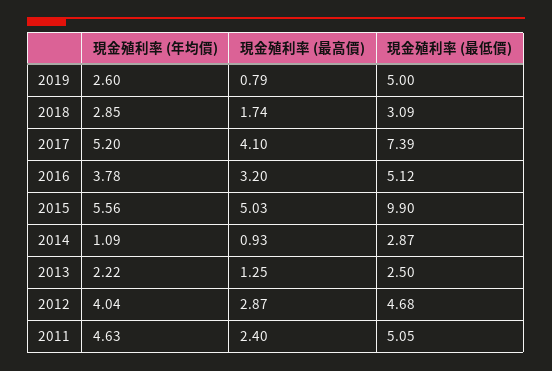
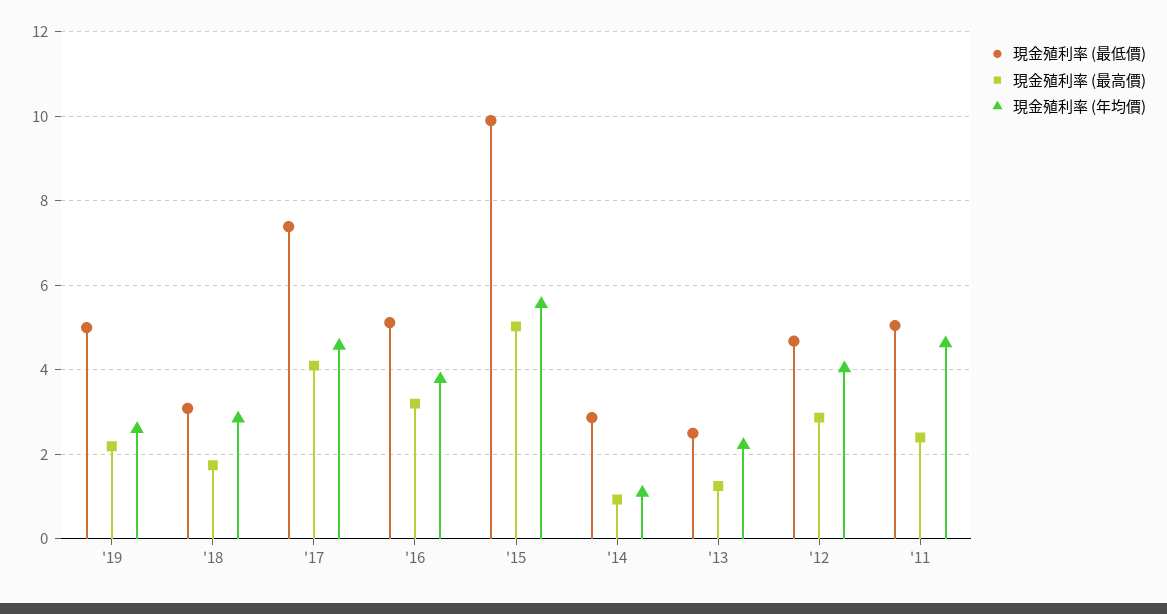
現金殖利率 (最高價), 2019: 0.79 -> 2.2
現金殖利率 (年均價), 2017: 5.2 -> 4.6

